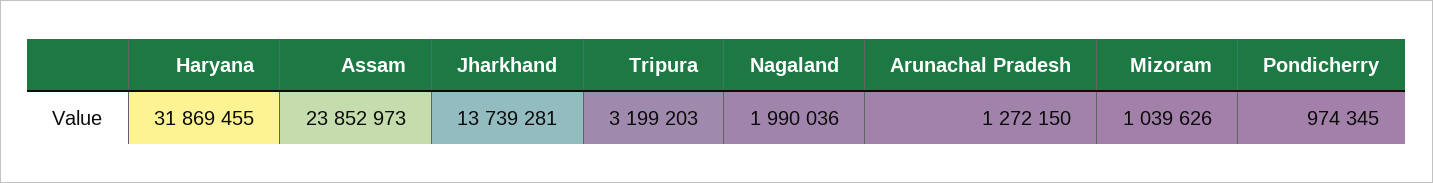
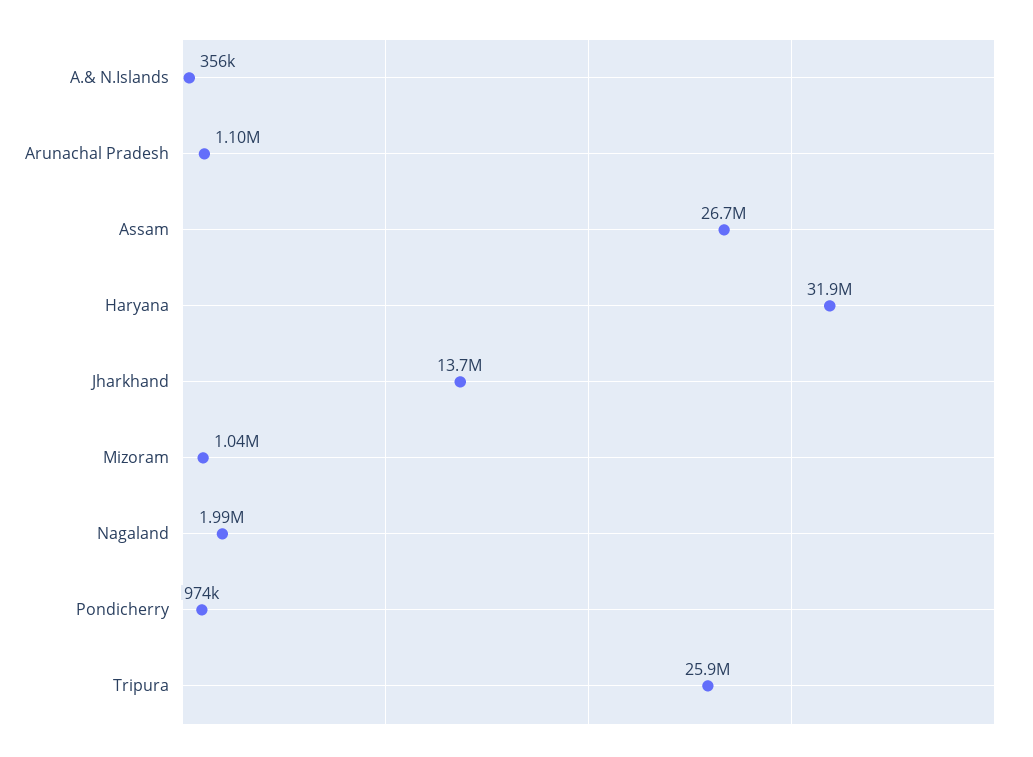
Assam: 23852973 -> 26700000
Tripura: 3199203 -> 25900000
Arunachal Pradesh: 1272150 -> 1100000
A.& N.Islands: none -> 356000

